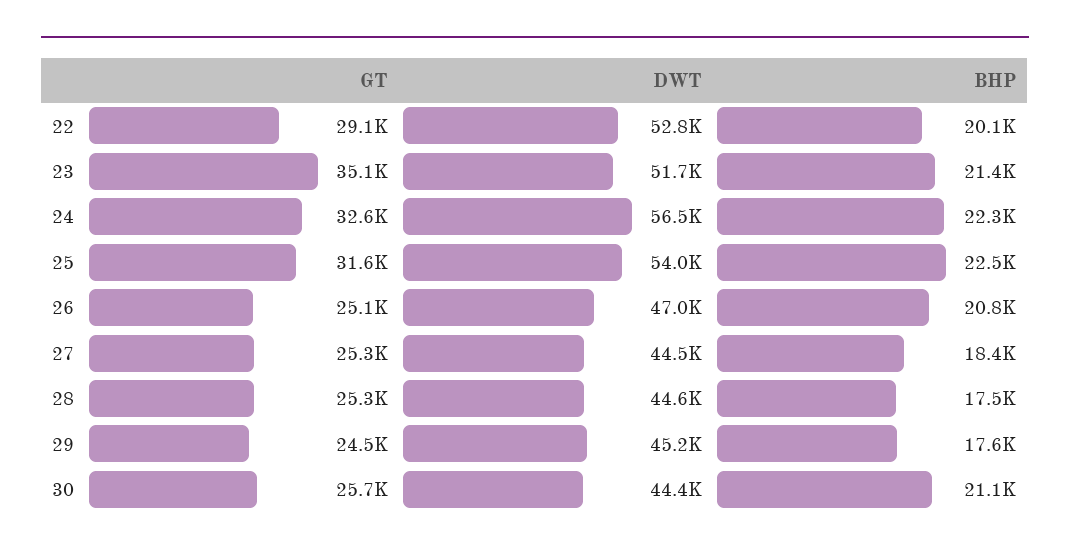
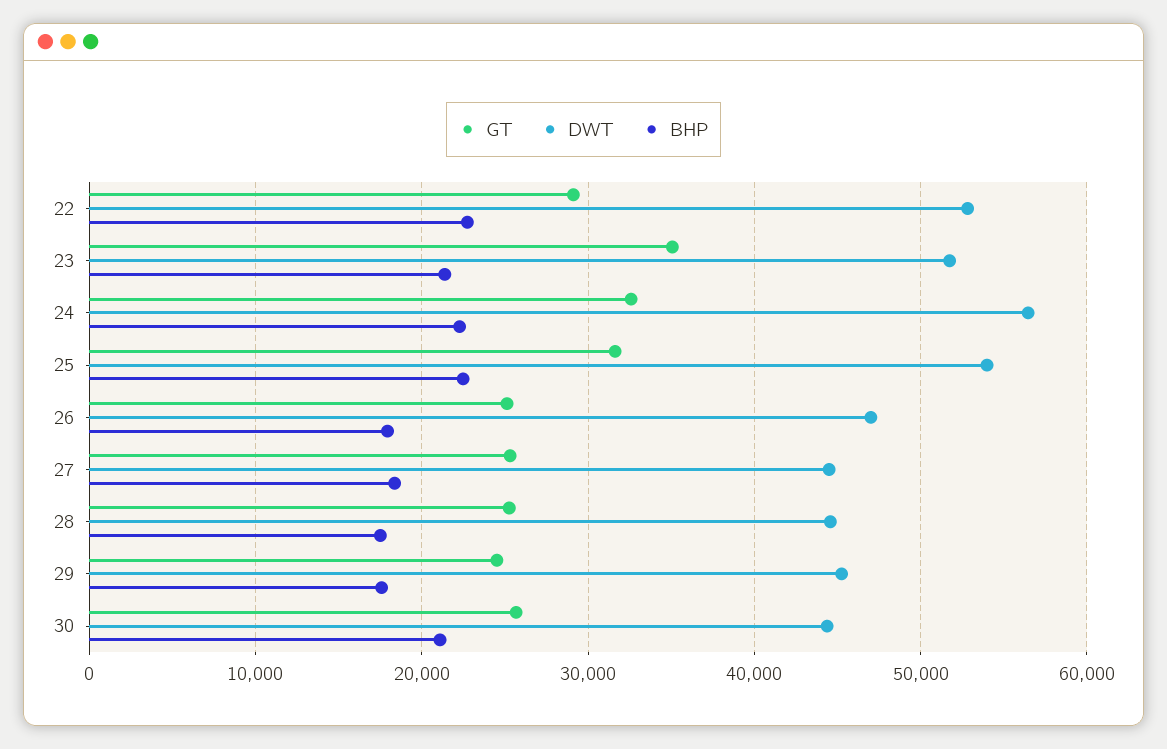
BHP, 22: 20100 -> 23000
BHP, 26: 20800 -> 18000

